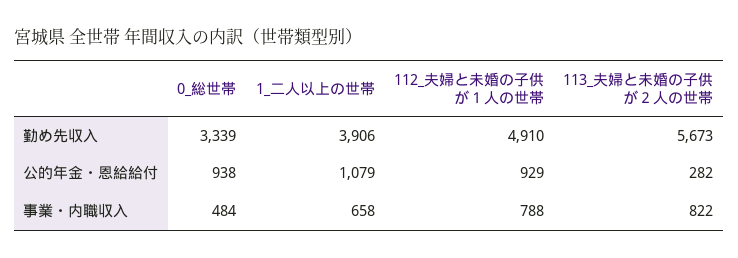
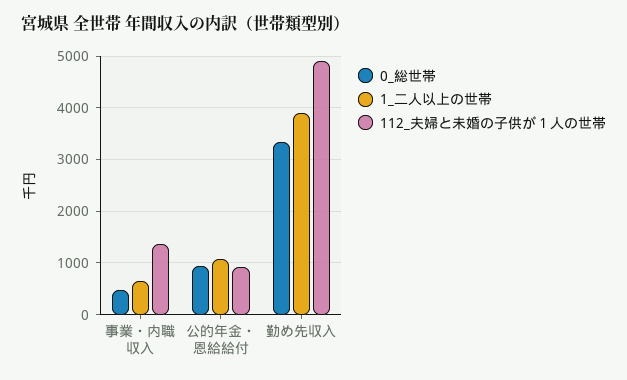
113_夫婦と未婚の子供が２人の世帯, 勤め先収入: 5673 -> none
113_夫婦と未婚の子供が２人の世帯, 公的年金・恩給給付: 282 -> none
112_夫婦と未婚の子供が１人の世帯, 事業・内職収入: 788 -> 1400
113_夫婦と未婚の子供が２人の世帯, 事業・内職収入: 822 -> none

